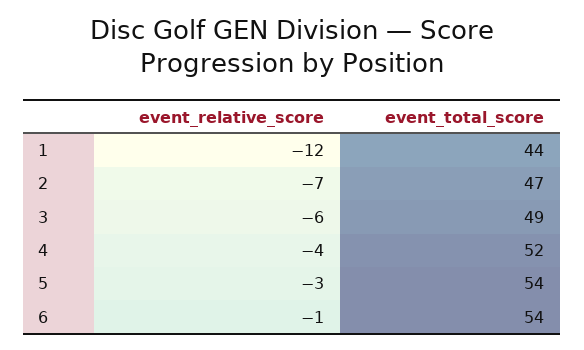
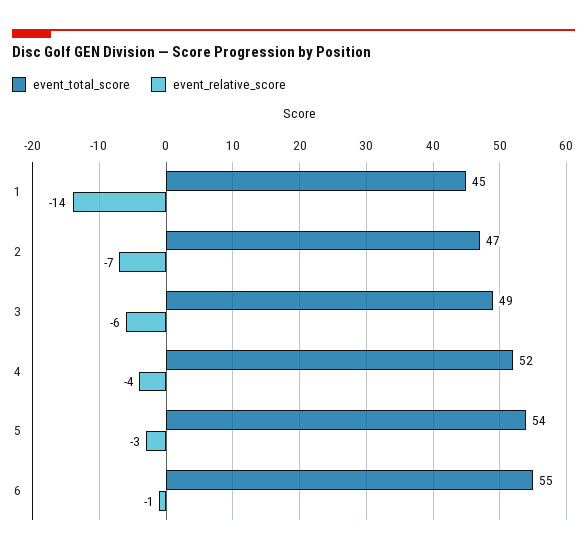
event_relative_score, 1: -12 -> -14
event_total_score, 1: 44 -> 45
event_total_score, 6: 54 -> 55

